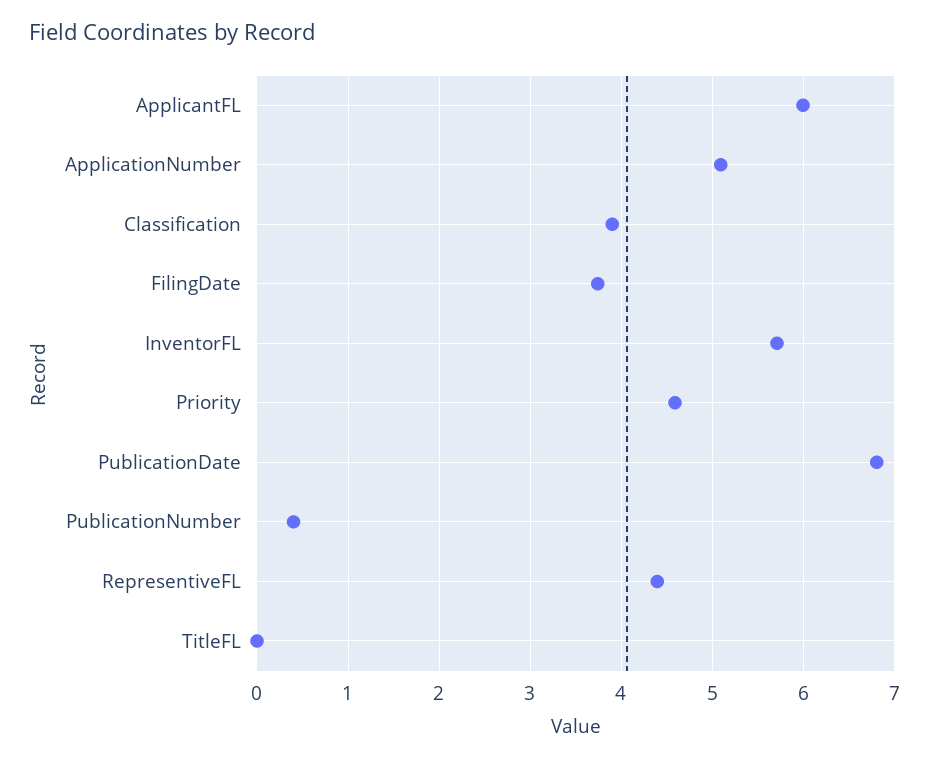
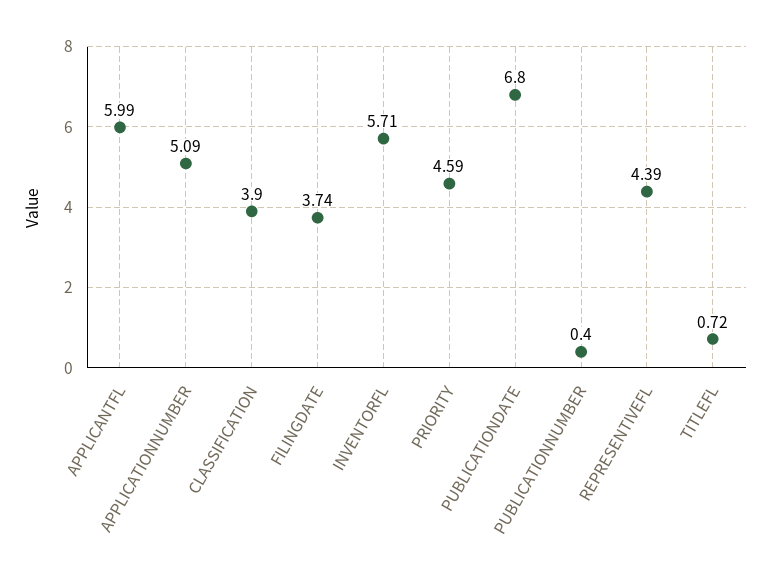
TitleFL: 0 -> 0.72

